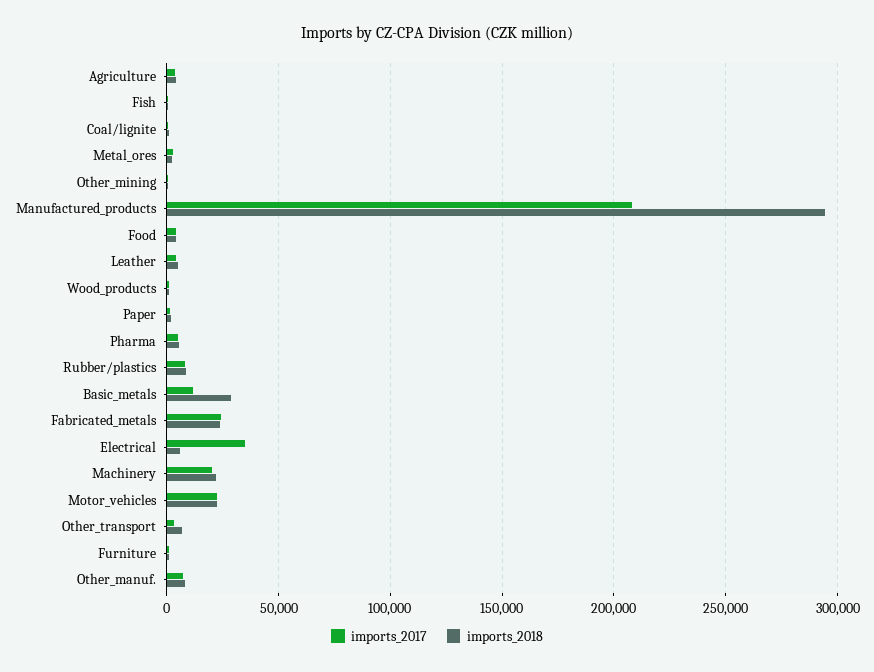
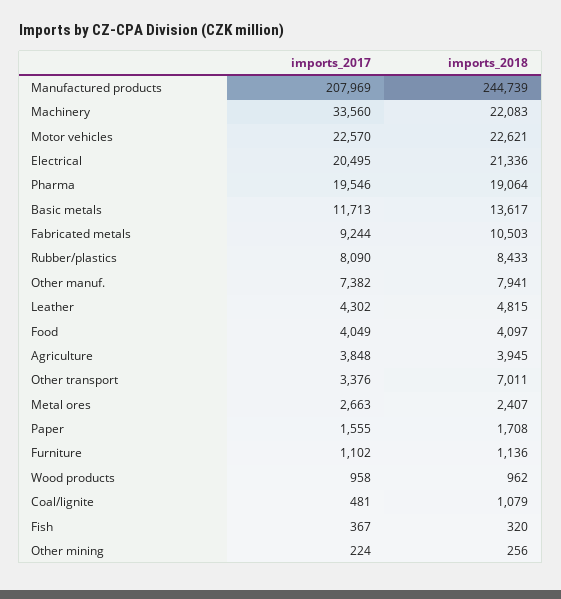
imports_2018, Manufactured_products: 295000 -> 244739
imports_2017, Pharma: 5000 -> 19546
imports_2018, Pharma: 5000 -> 19064
imports_2018, Basic_metals: 30000 -> 13617
imports_2017, Fabricated_metals: 25000 -> 9244
imports_2018, Fabricated_metals: 25000 -> 10503
imports_2017, Electrical: 35000 -> 20495
imports_2018, Electrical: 5000 -> 21336
imports_2017, Machinery: 20000 -> 33560

